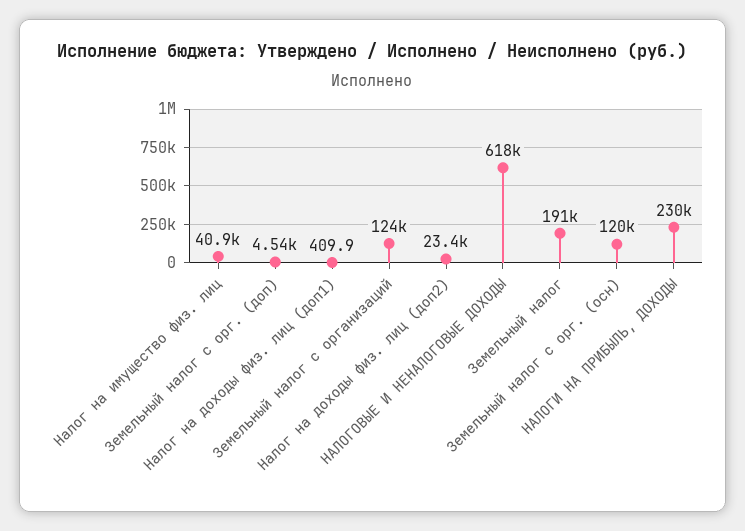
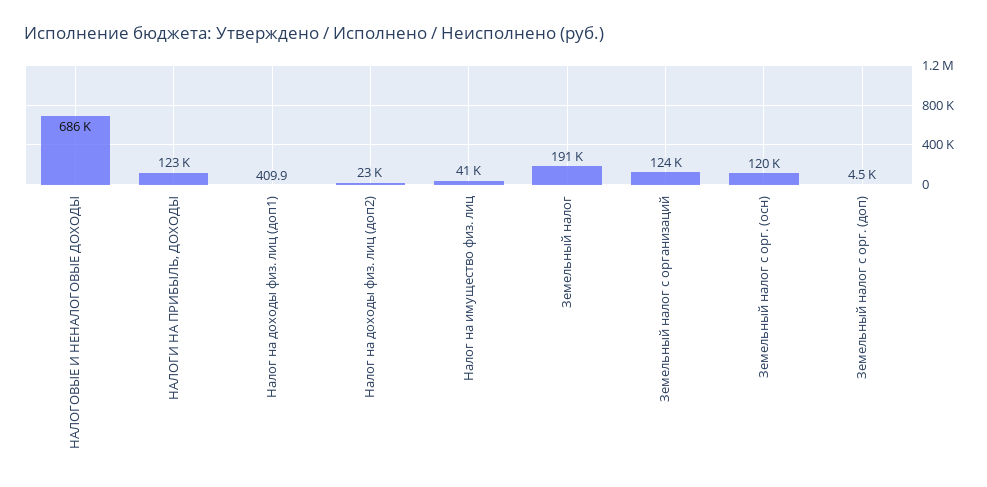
НАЛОГОВЫЕ И НЕНАЛОГОВЫЕ ДОХОДЫ: 618000 -> 686000
НАЛОГИ НА ПРИБЫЛЬ, ДОХОДЫ: 230000 -> 123000

